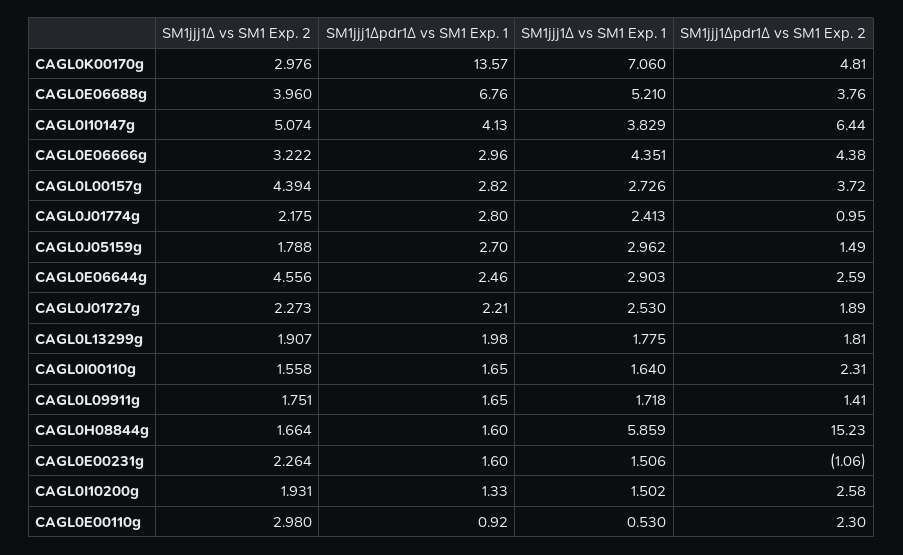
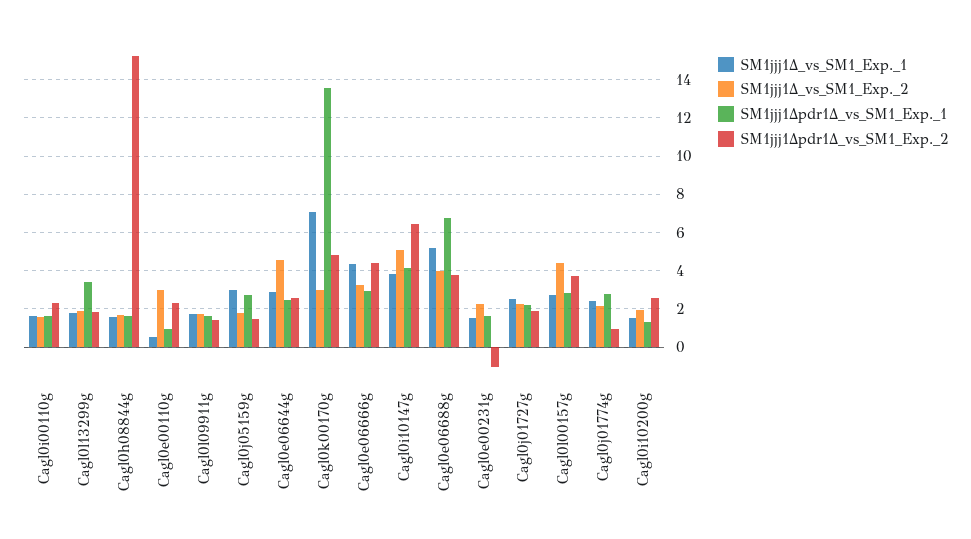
SM1jjj1∆pdr1∆ vs SM1 Exp. 1, CAGL0L13299g: 1.98 -> 3.5
SM1jjj1∆ vs SM1 Exp. 1, CAGL0H08844g: 5.859 -> 1.5

